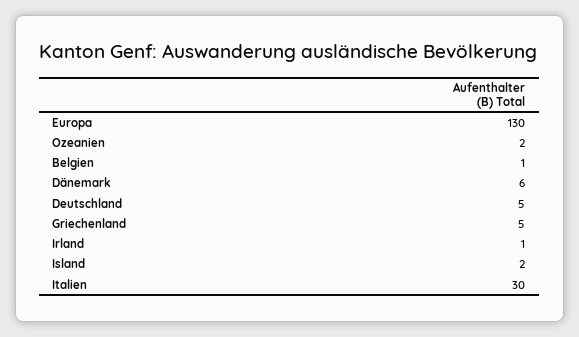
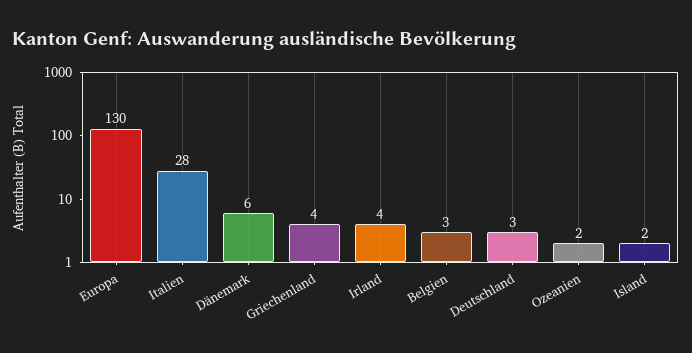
Belgien: 1 -> 3
Deutschland: 5 -> 3
Griechenland: 5 -> 4
Irland: 1 -> 4
Italien: 30 -> 28

